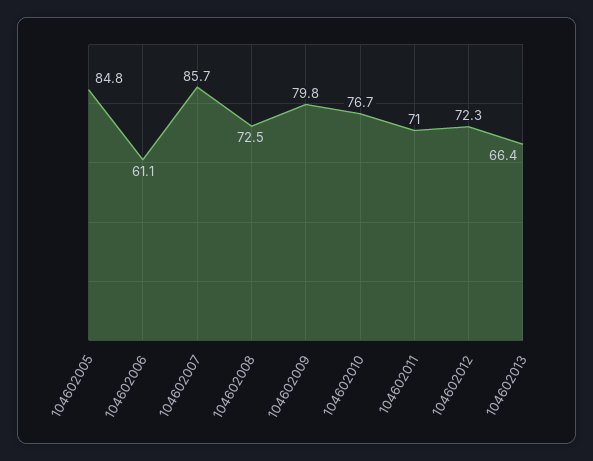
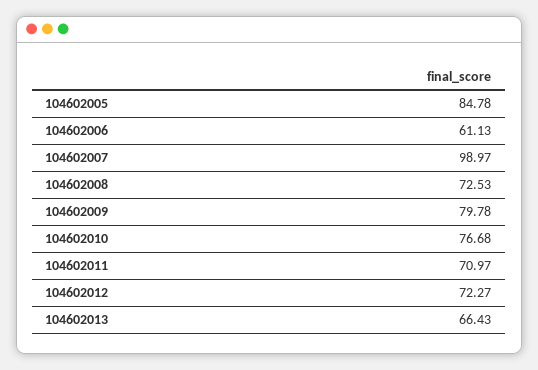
104602007: 85.7 -> 98.97

